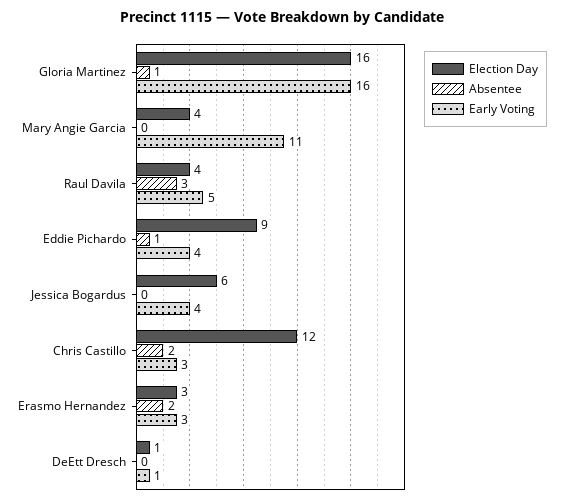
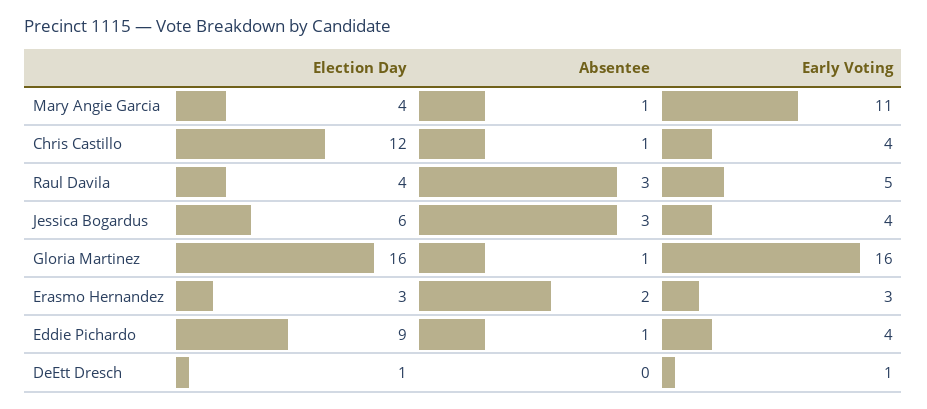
Absentee, Mary Angie Garcia: 0 -> 1
Absentee, Jessica Bogardus: 0 -> 3
Absentee, Chris Castillo: 2 -> 1
Early Voting, Chris Castillo: 3 -> 4

